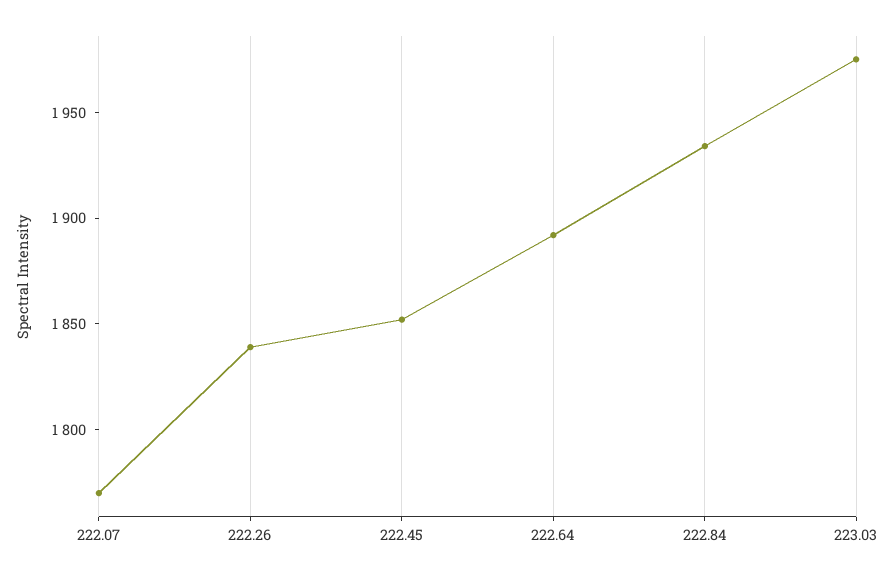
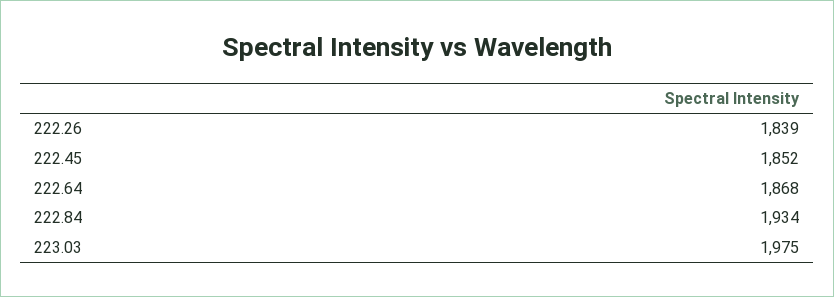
222.07: 1770 -> none
222.64: 1890 -> 1868

